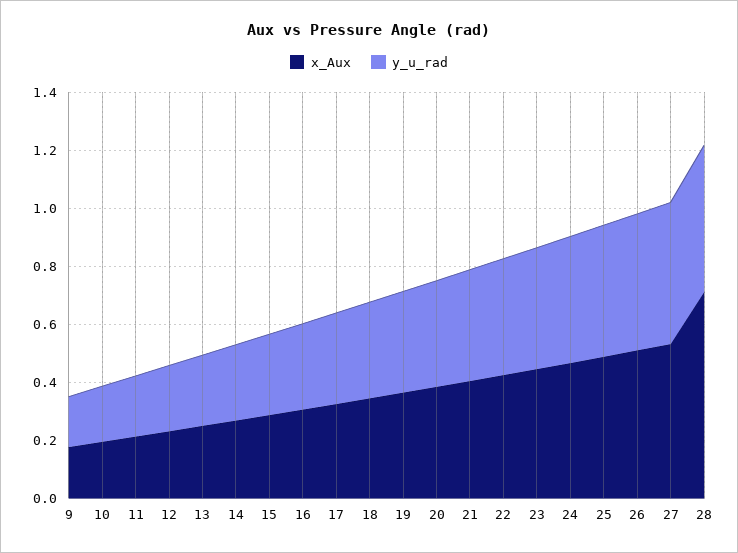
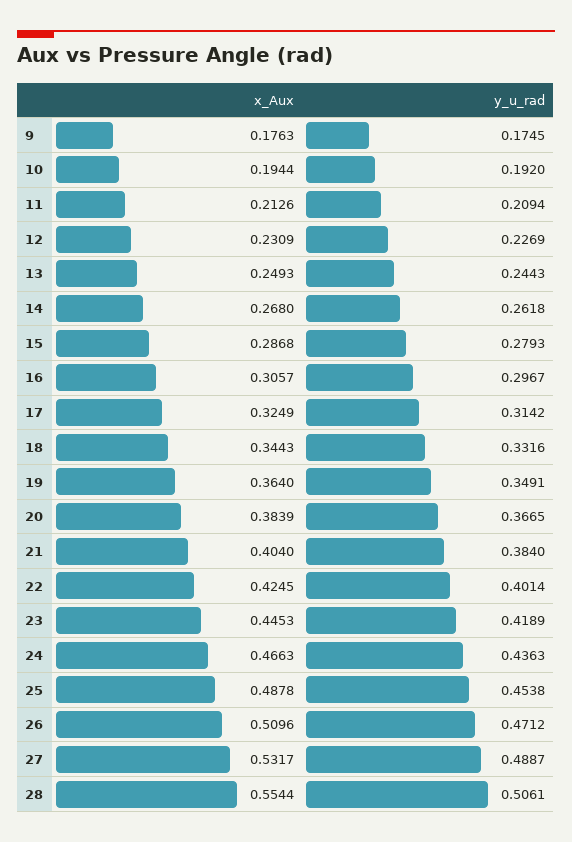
x_Aux, 28: 0.7 -> 0.5544

